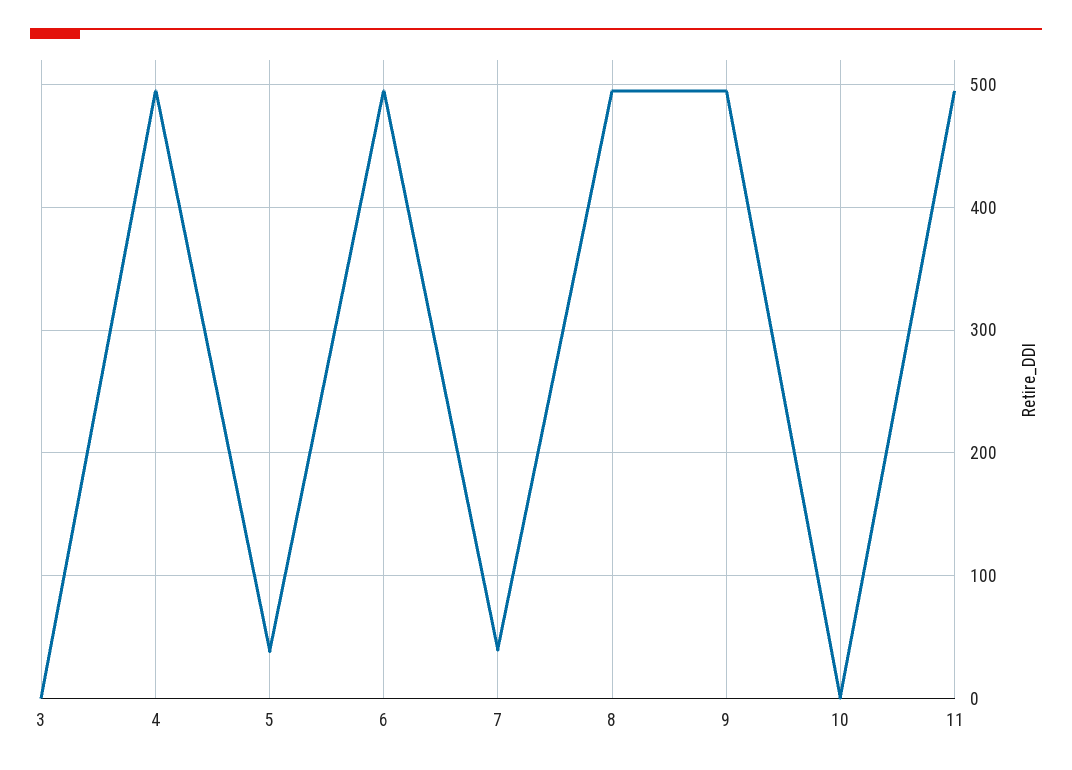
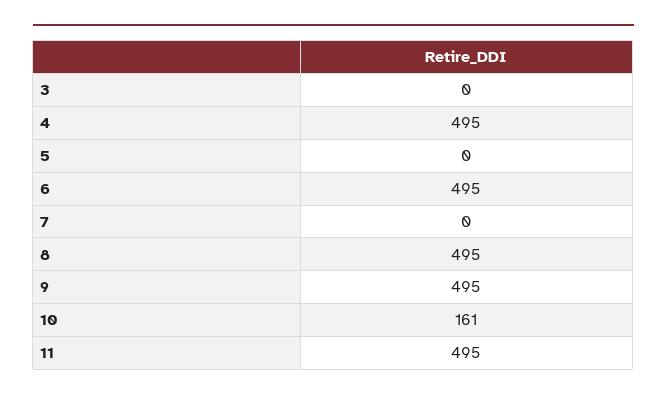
5: 40 -> 0
7: 40 -> 0
10: 0 -> 161

